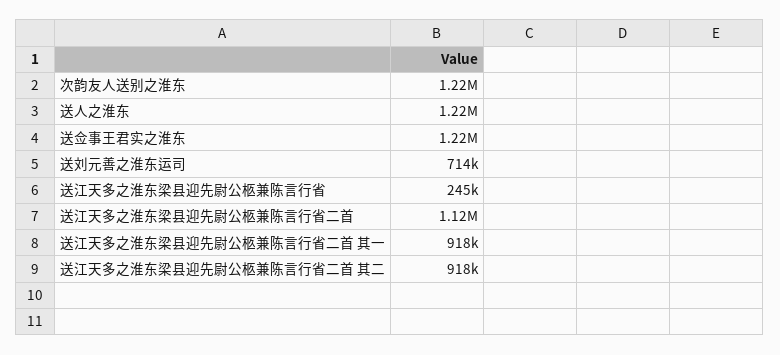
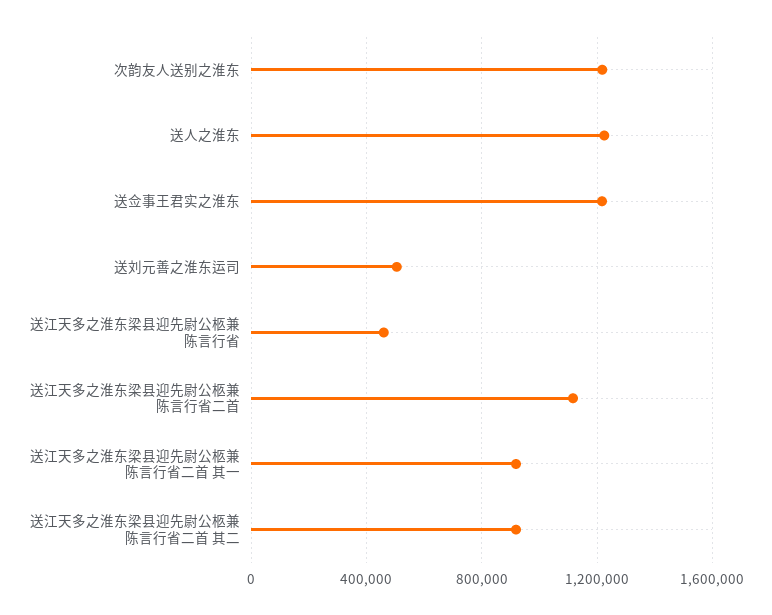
送刘元善之淮东运司: 714000 -> 500000
送江天多之淮东梁县迎先尉公柩兼陈言行省: 245000 -> 450000

